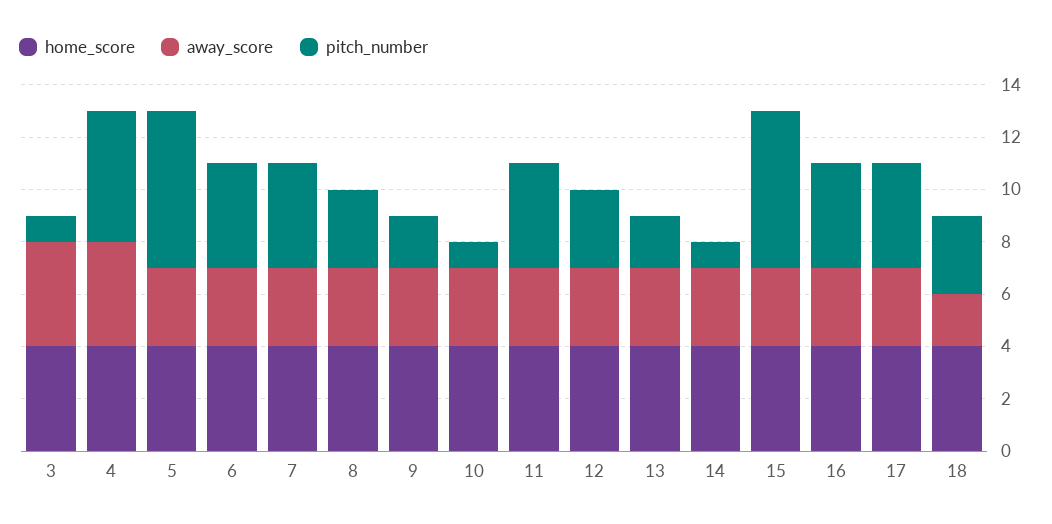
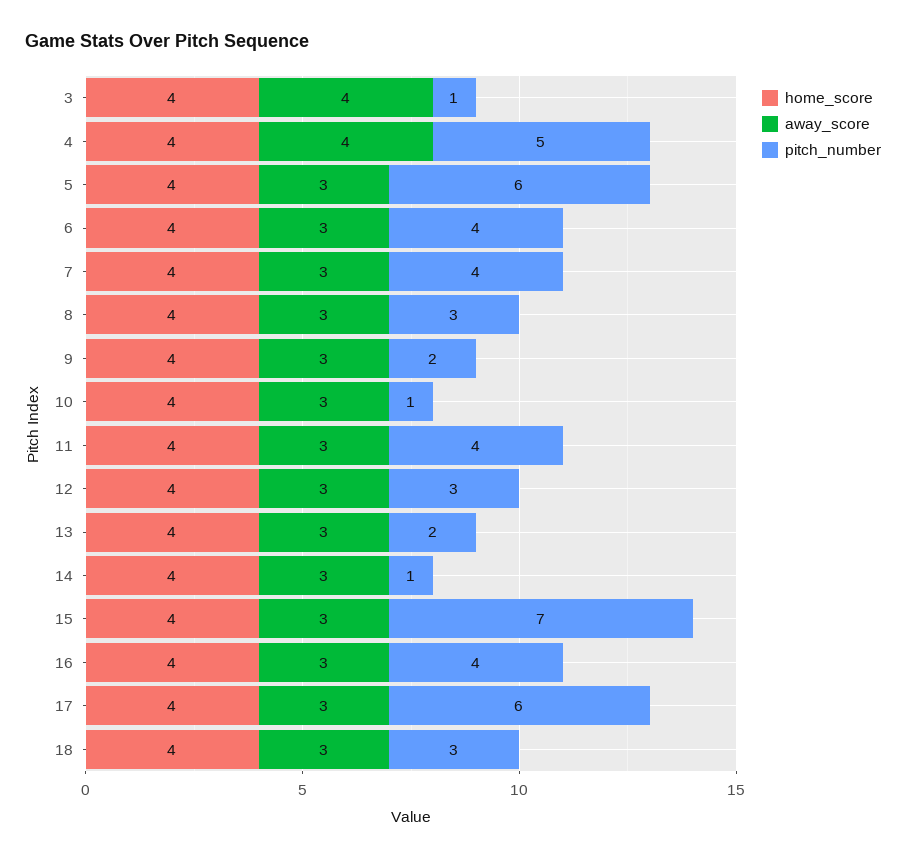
pitch_number, 15: 6 -> 7
pitch_number, 17: 4 -> 6
away_score, 18: 2 -> 3

